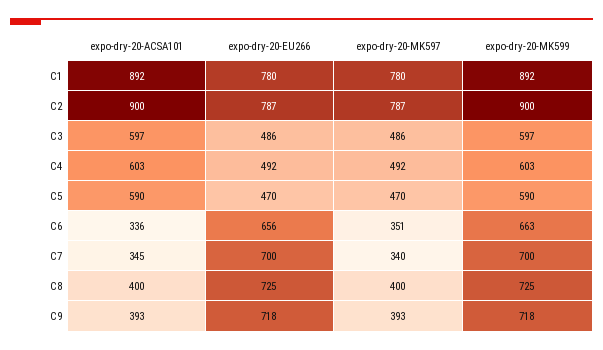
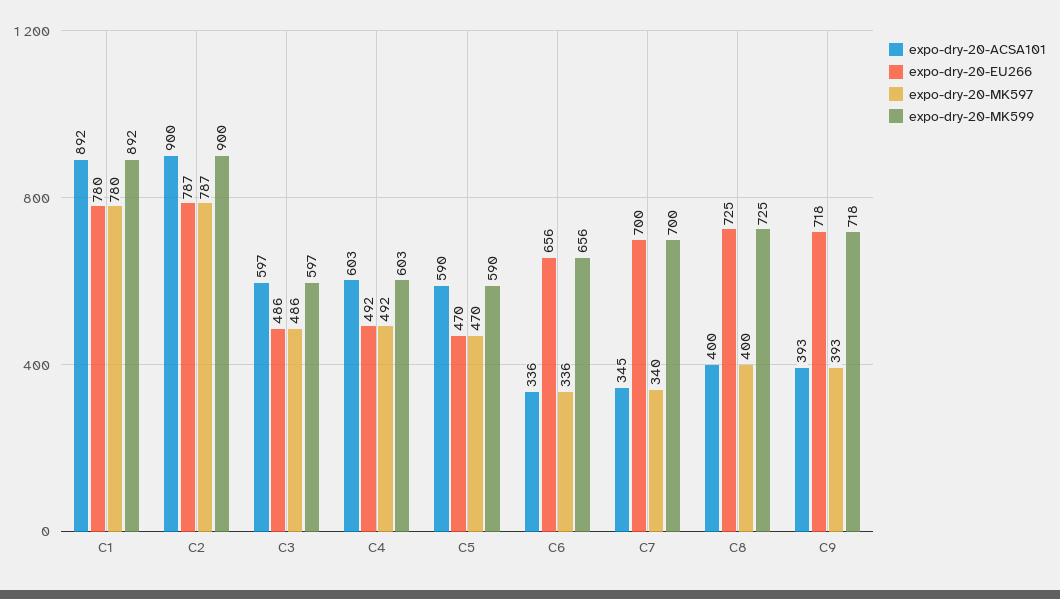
expo-dry-20-MK597, C6: 351 -> 336
expo-dry-20-MK599, C6: 663 -> 656

